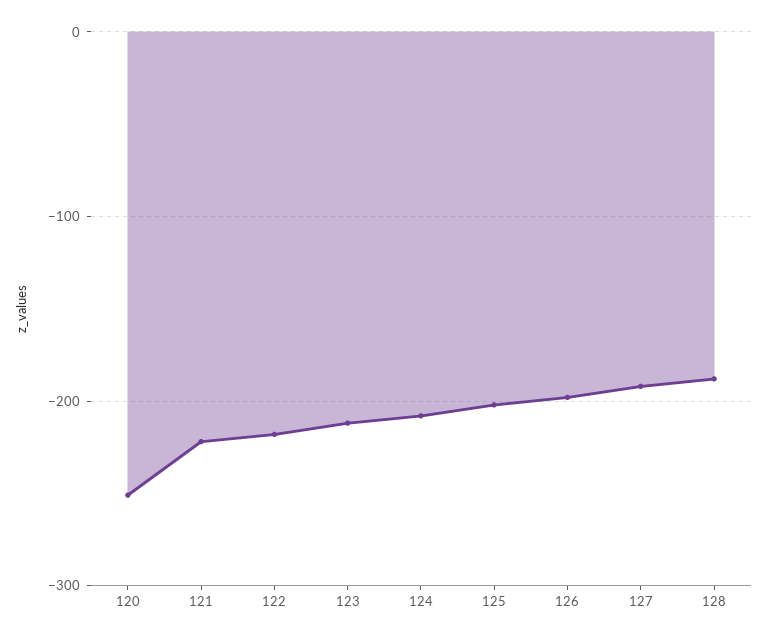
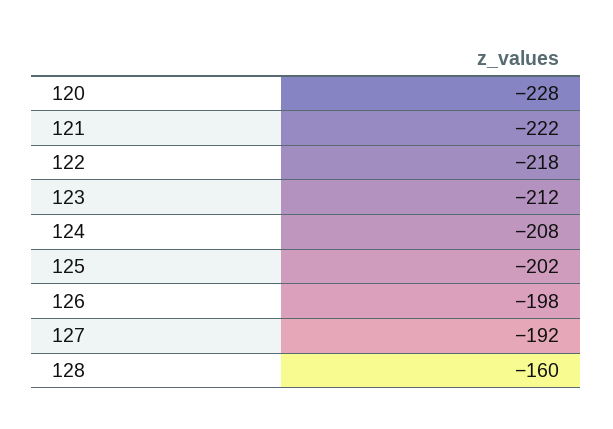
120: -250 -> -228
128: -190 -> -160

